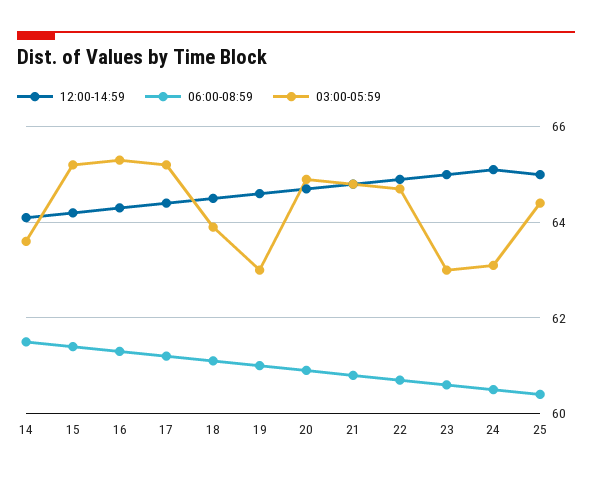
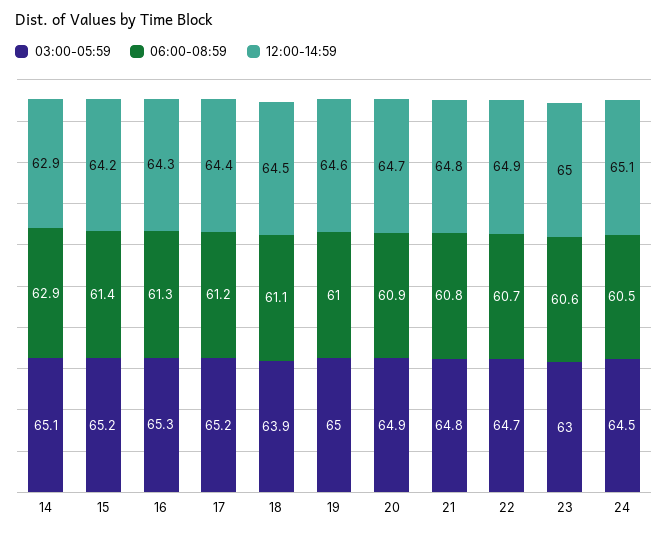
12:00-14:59, 14: 64 -> 62.9
06:00-08:59, 14: 61.5 -> 62.9
03:00-05:59, 14: 63.5 -> 65.1
03:00-05:59, 19: 63 -> 65
03:00-05:59, 24: 63 -> 64.5
12:00-14:59, 25: 65 -> none
06:00-08:59, 25: 60.5 -> none
03:00-05:59, 25: 64.5 -> none

